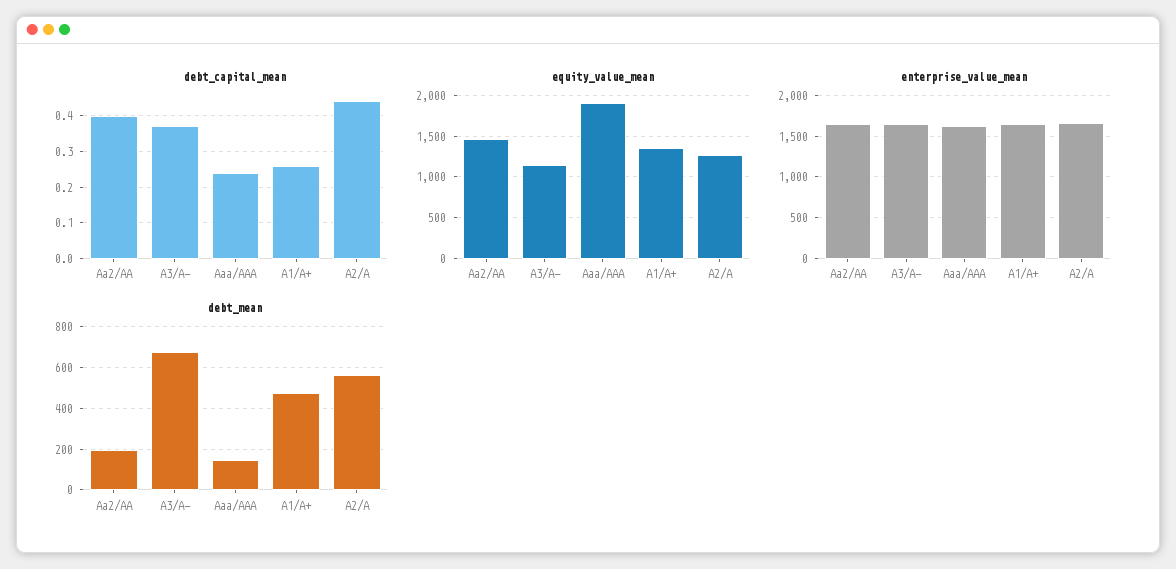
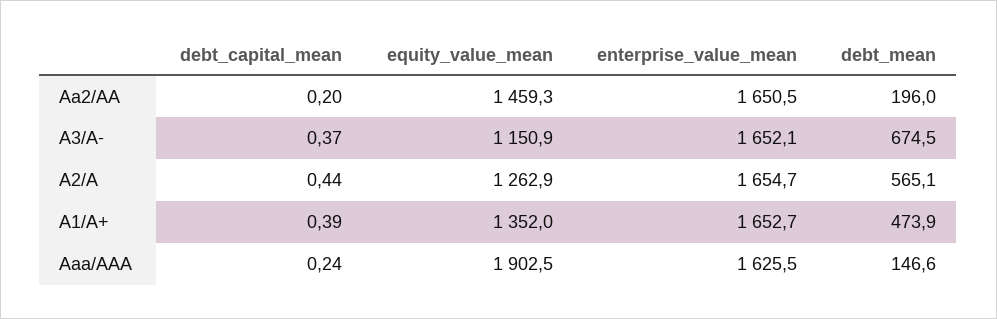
debt_capital_mean, Aa2/AA: 0.4 -> 0.2
debt_capital_mean, A1/A+: 0.25 -> 0.39

